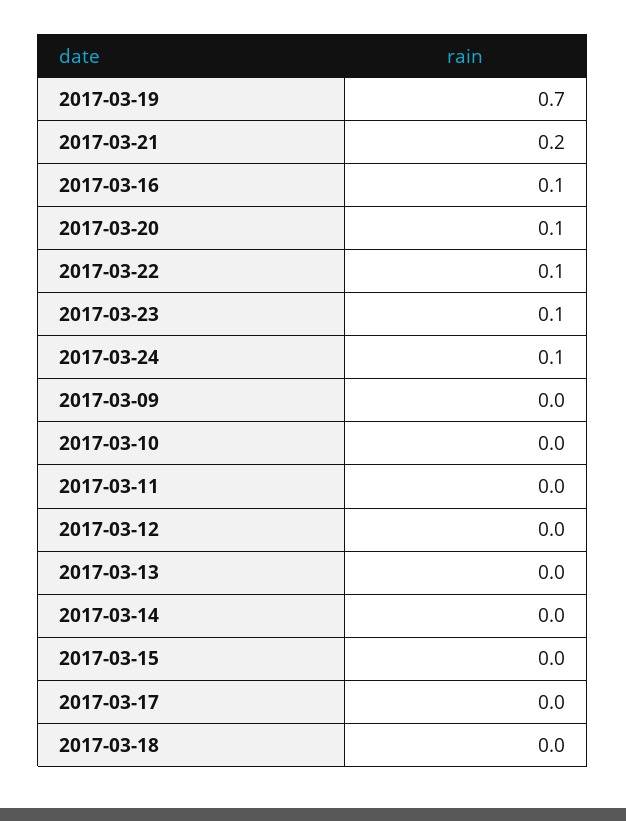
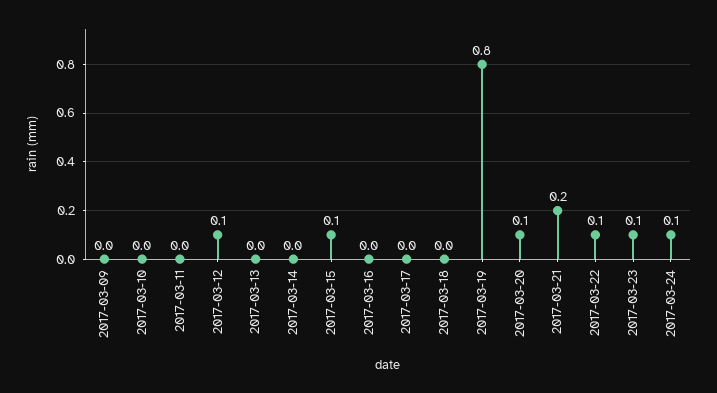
2017-03-19: 0.7 -> 0.8
2017-03-16: 0.1 -> 0
2017-03-12: 0 -> 0.1
2017-03-15: 0 -> 0.1

